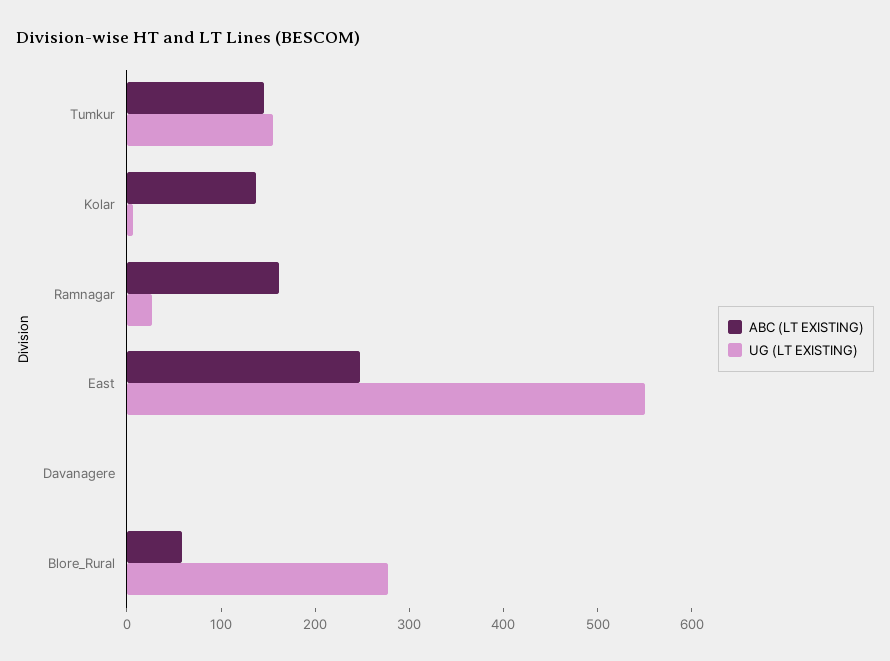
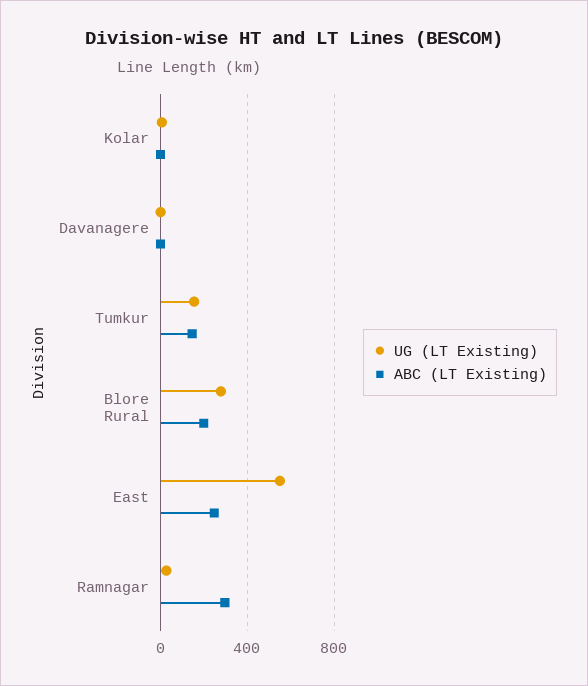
ABC (LT EXISTING), Kolar: 140 -> 0
ABC (LT EXISTING), Ramnagar: 160 -> 300
ABC (LT EXISTING), Blore_Rural: 60 -> 200

